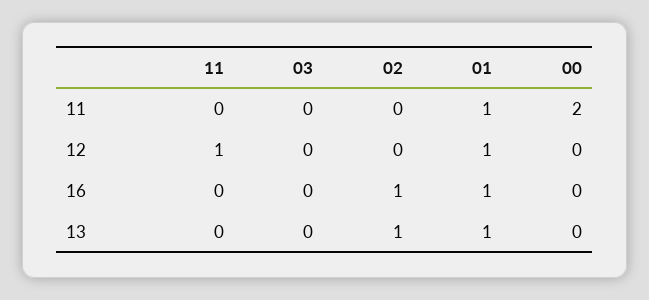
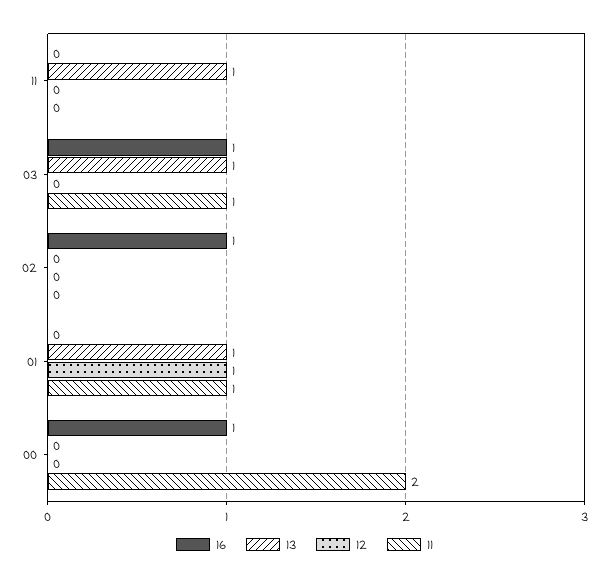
11, 03: 0 -> 1
12, 11: 1 -> 0
16, 03: 0 -> 1
16, 01: 1 -> 0
16, 00: 0 -> 1
13, 11: 0 -> 1
13, 03: 0 -> 1
13, 02: 1 -> 0

